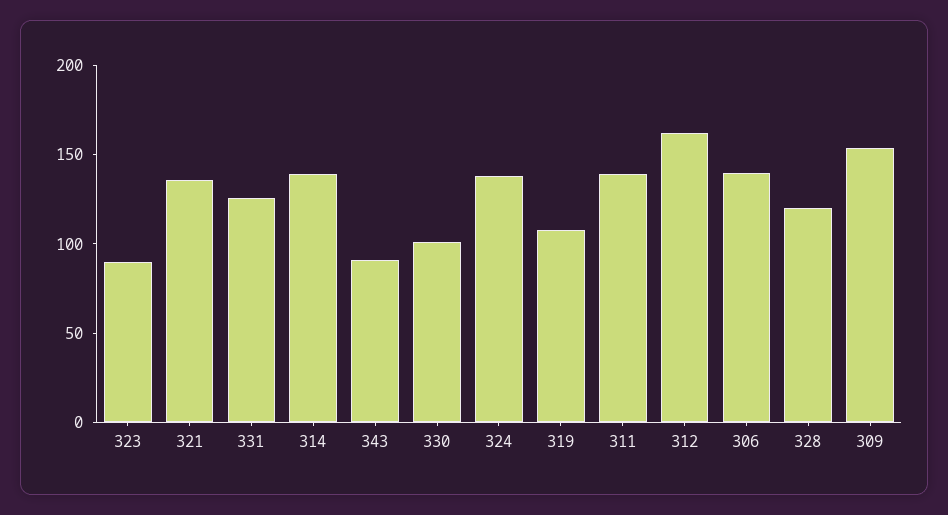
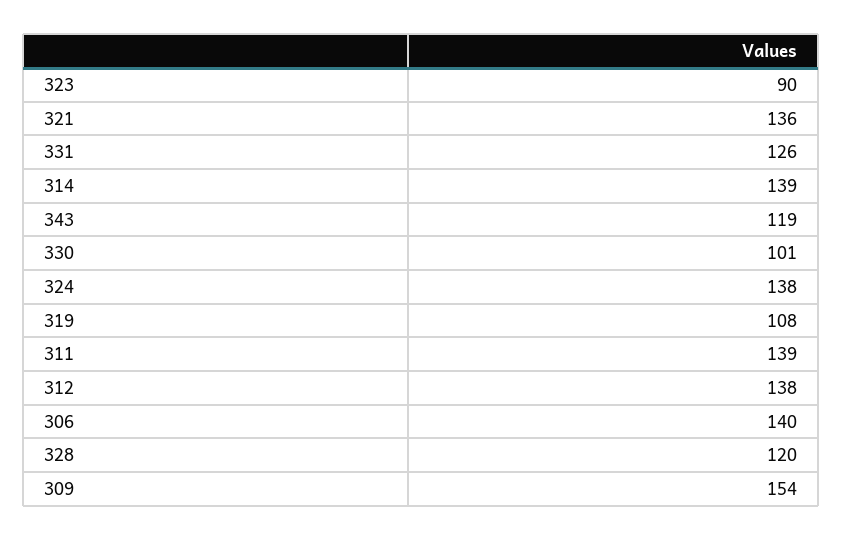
343: 90 -> 119
312: 160 -> 138

